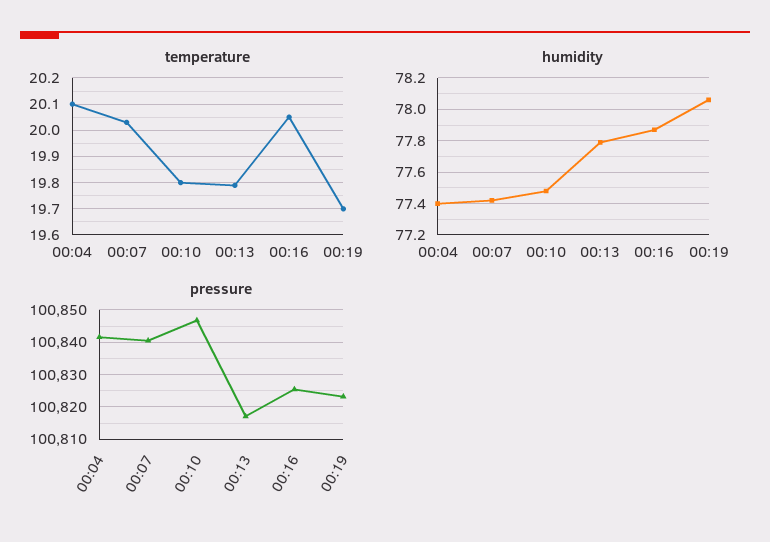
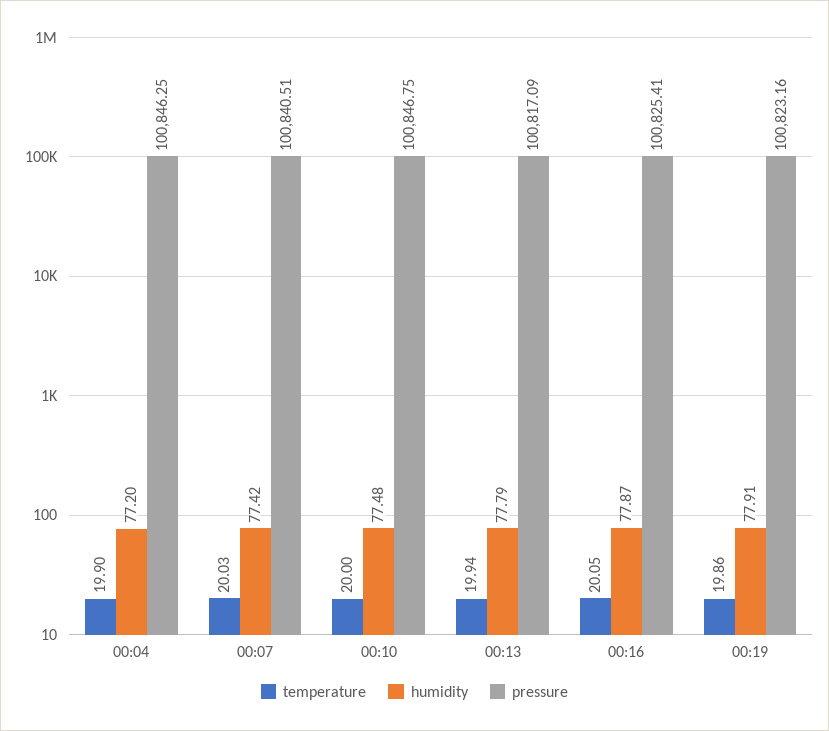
temperature, 00:04: 20.1 -> 19.9
temperature, 00:10: 19.8 -> 20
temperature, 00:13: 19.8 -> 19.94
temperature, 00:19: 19.7 -> 19.86
humidity, 00:04: 77.4 -> 77.2
humidity, 00:19: 78.05 -> 77.91
pressure, 00:04: 100842 -> 100846.25

